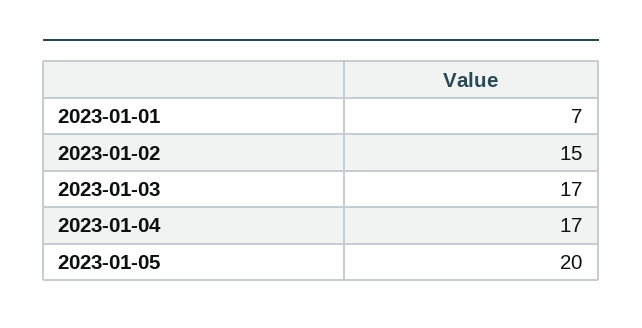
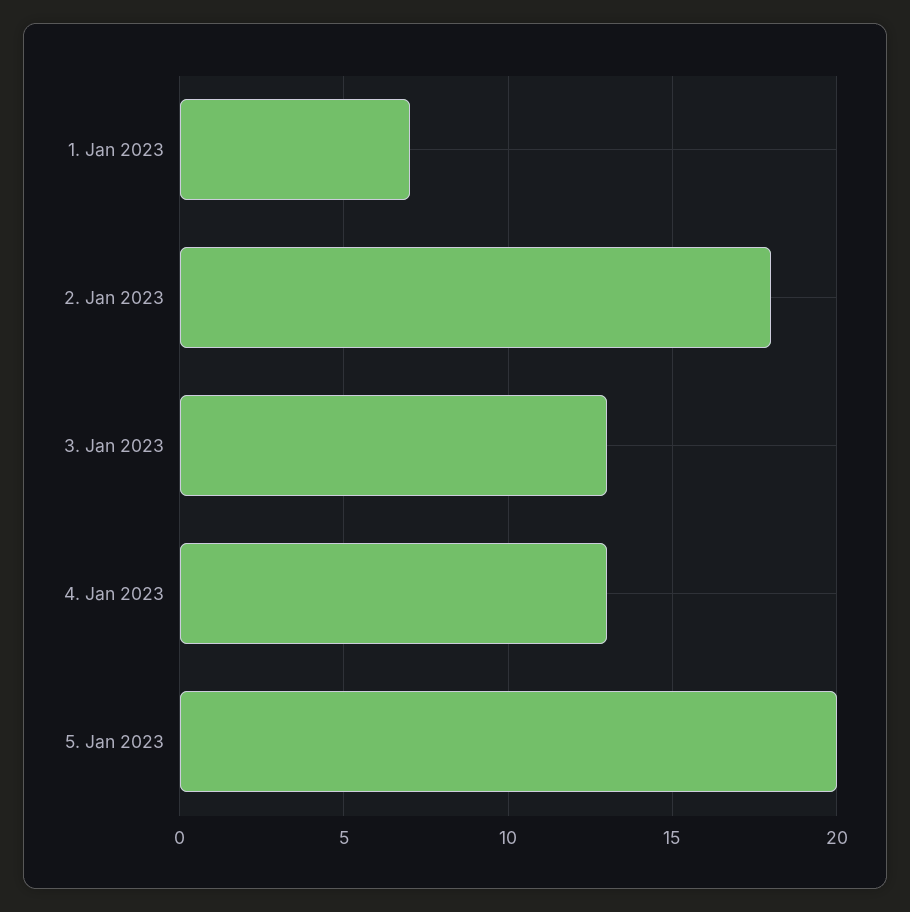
2023-01-02: 15 -> 18
2023-01-03: 17 -> 13
2023-01-04: 17 -> 13

